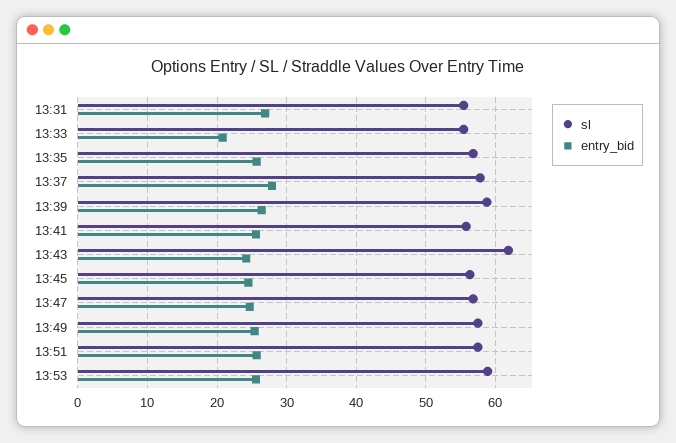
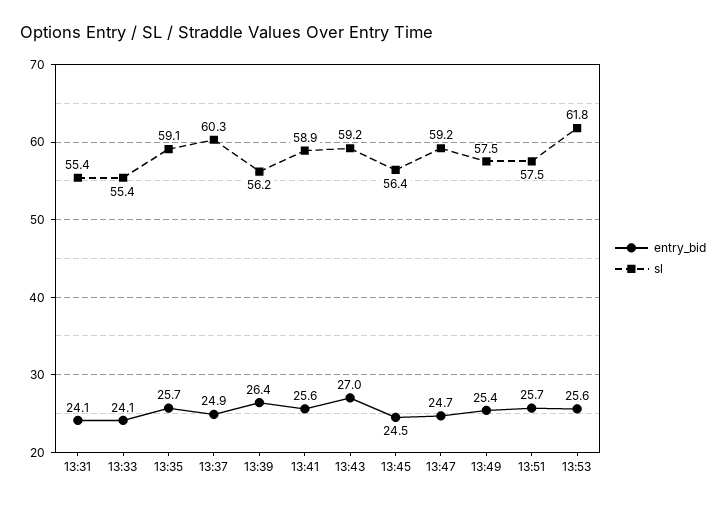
entry_bid, 13:31: 27 -> 24.1
entry_bid, 13:33: 21 -> 24.1
sl, 13:35: 57 -> 59.1
sl, 13:37: 58 -> 60.3
entry_bid, 13:37: 28 -> 24.9
sl, 13:39: 59 -> 56.2
sl, 13:41: 56 -> 58.9
sl, 13:43: 62 -> 59.2
entry_bid, 13:43: 24 -> 27
sl, 13:47: 57 -> 59.2
sl, 13:53: 59 -> 61.8

